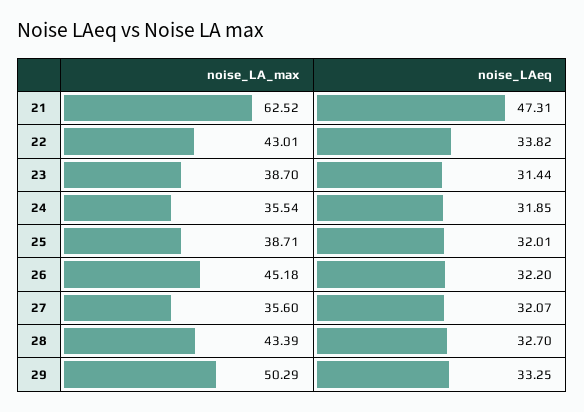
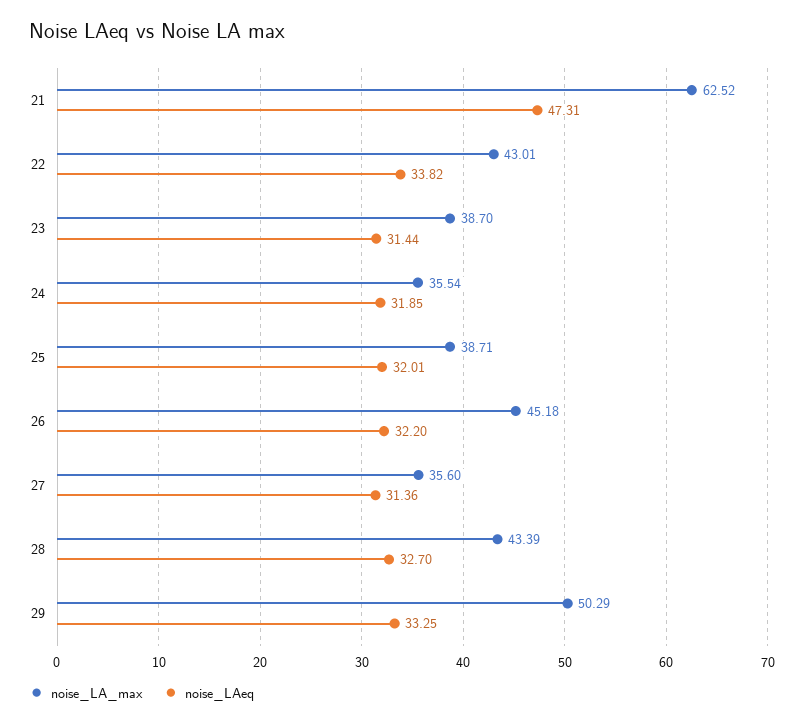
noise_LAeq, 27: 32.07 -> 31.36

